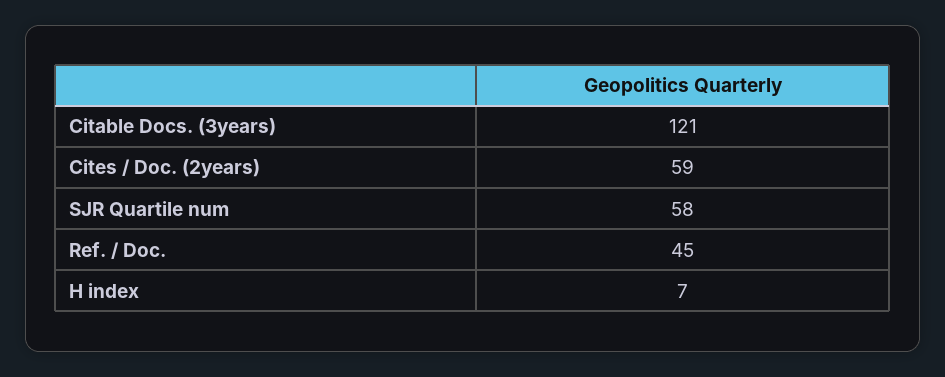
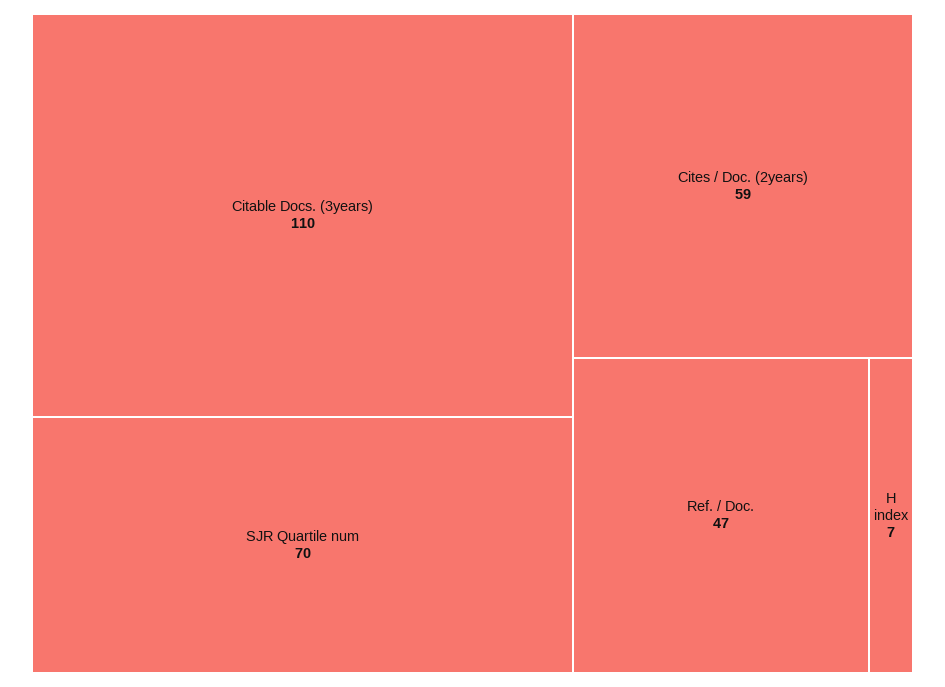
Citable Docs. (3years): 121 -> 110
SJR Quartile num: 58 -> 70
Ref. / Doc.: 45 -> 47

